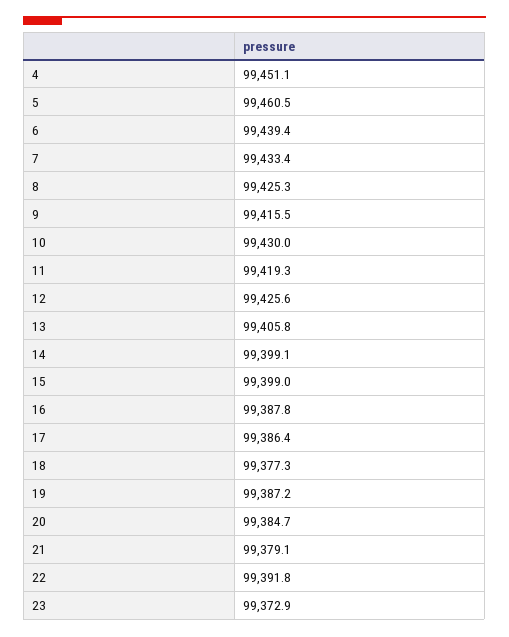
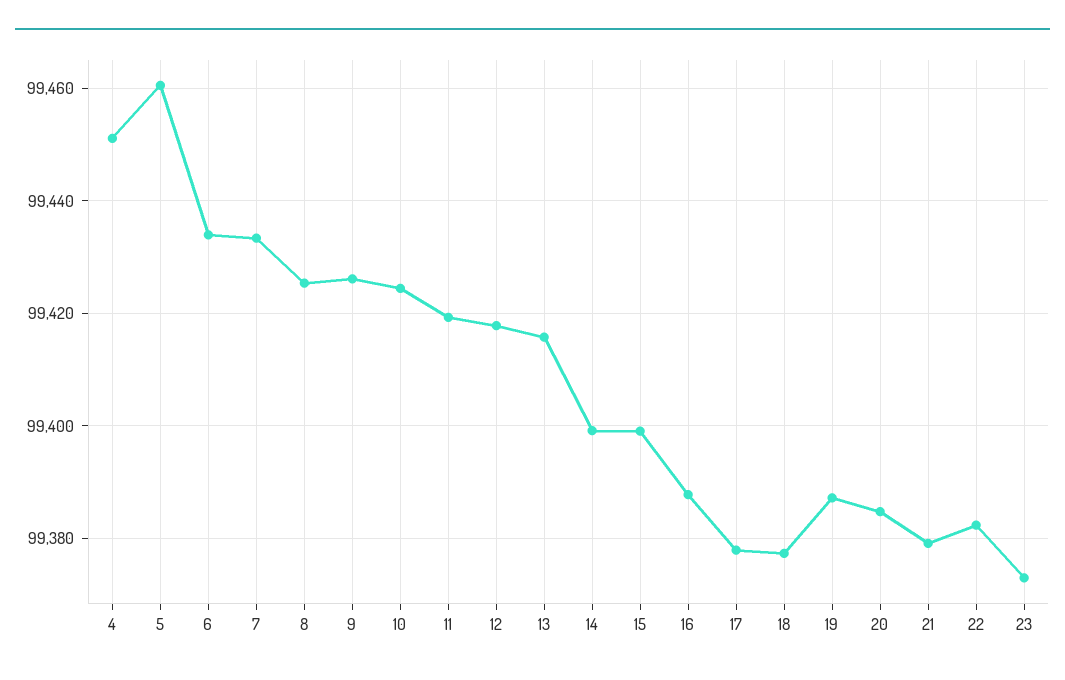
6: 99439.4 -> 99434
9: 99415.5 -> 99426
10: 99430 -> 99424
12: 99425.6 -> 99418
13: 99405.8 -> 99416
17: 99386.4 -> 99378
22: 99391.8 -> 99382

